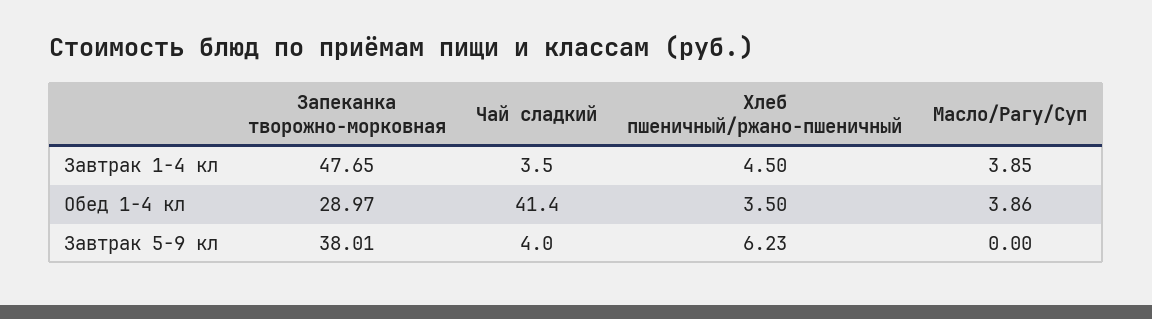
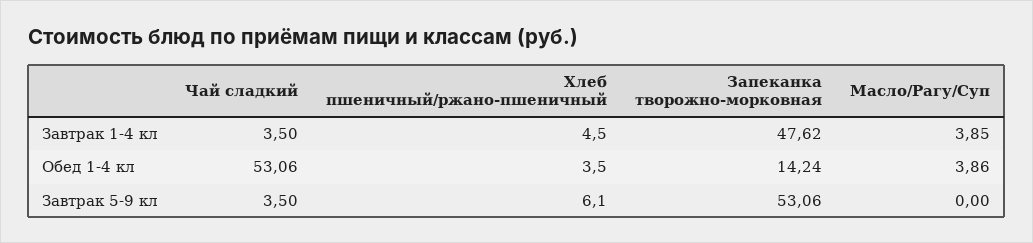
Запеканка творожно-морковная, Завтрак 1-4 кл: 47.65 -> 47.62
Запеканка творожно-морковная, Обед 1-4 кл: 28.97 -> 14.24
Чай сладкий, Обед 1-4 кл: 41.4 -> 53.06
Запеканка творожно-морковная, Завтрак 5-9 кл: 38.01 -> 53.06
Чай сладкий, Завтрак 5-9 кл: 4 -> 3.5
Хлеб пшеничный/ржано-пшеничный, Завтрак 5-9 кл: 6.23 -> 6.1

